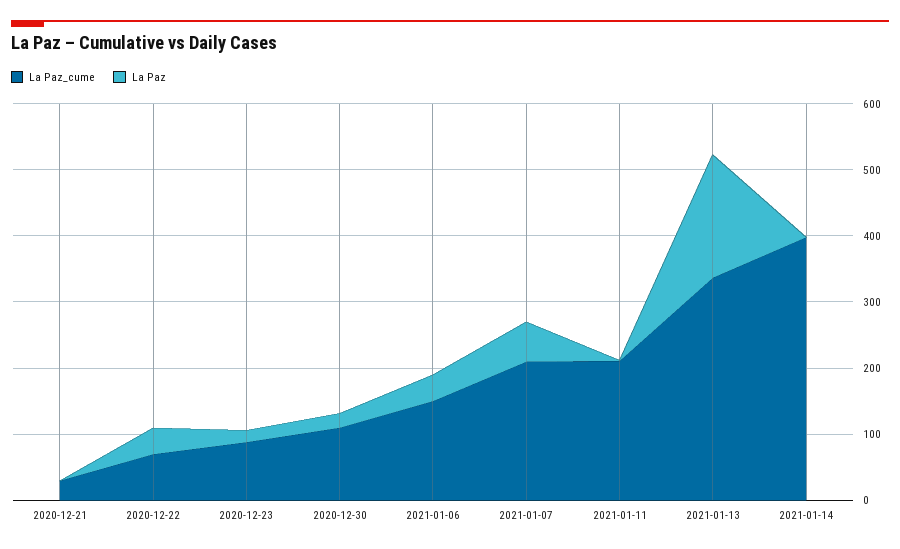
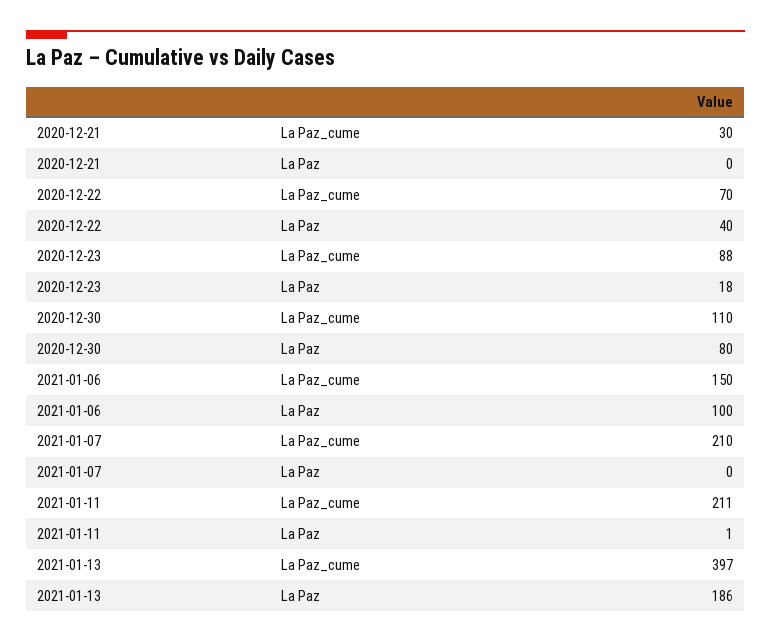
La Paz, 2020-12-30: 20 -> 80
La Paz, 2021-01-06: 40 -> 100
La Paz, 2021-01-07: 60 -> 0
La Paz_cume, 2021-01-13: 340 -> 397
La Paz_cume, 2021-01-14: 400 -> none
La Paz, 2021-01-14: 0 -> none

